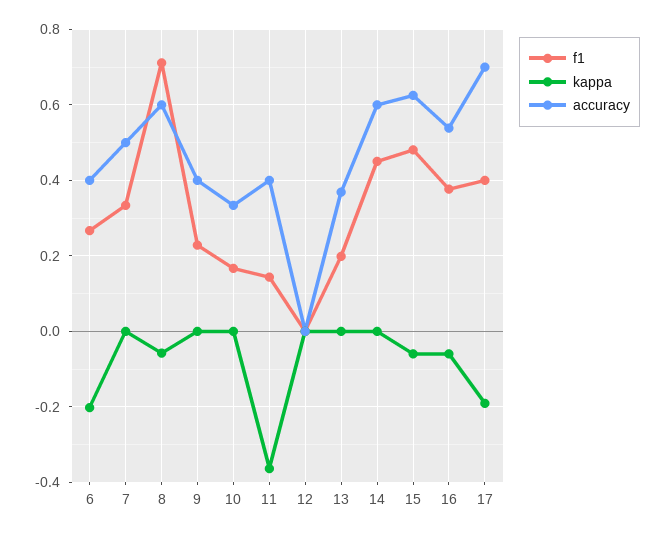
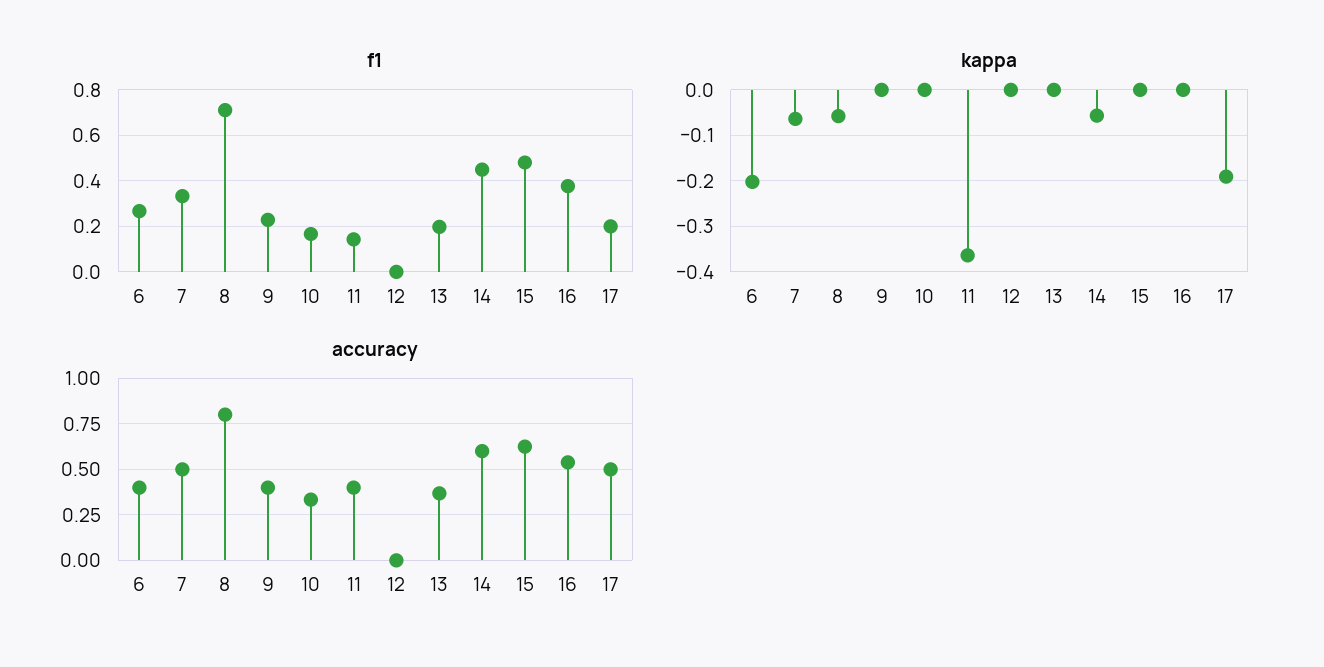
kappa, 7: 0 -> -0.06
accuracy, 8: 0.6 -> 0.8
kappa, 14: 0 -> -0.06
kappa, 15: -0.06 -> 0
kappa, 16: -0.06 -> 0
f1, 17: 0.4 -> 0.2
accuracy, 17: 0.7 -> 0.5

